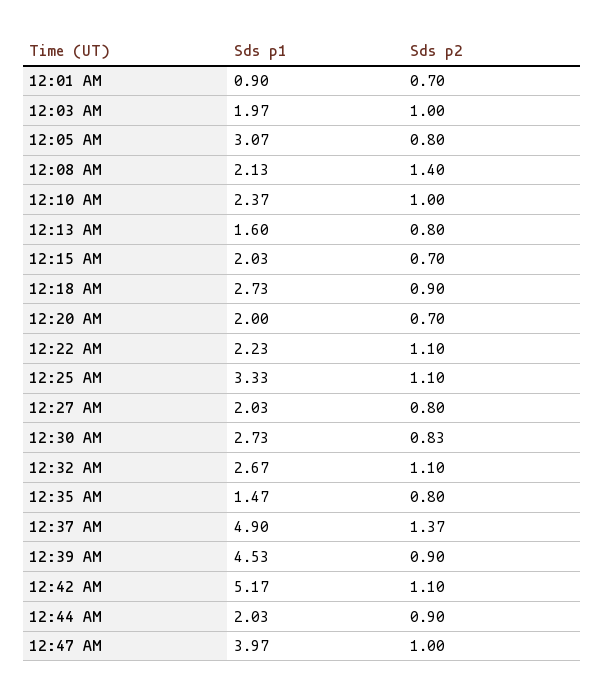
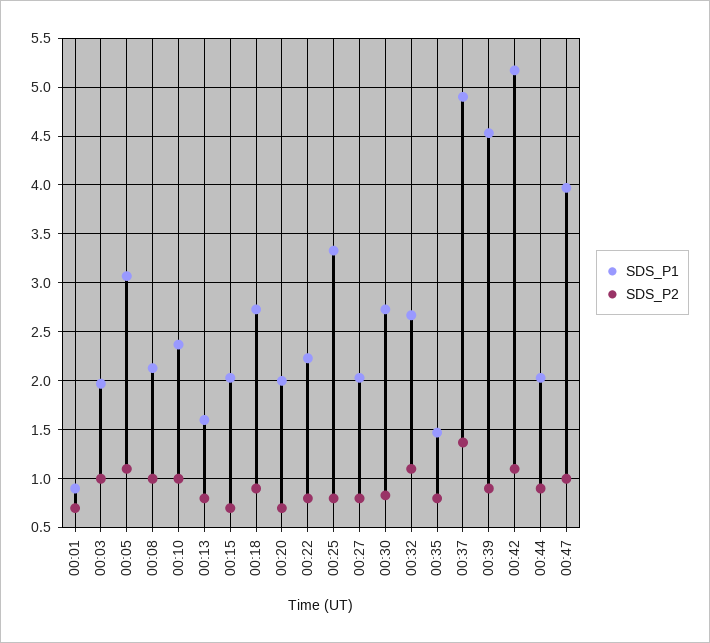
Sds p2, 12:05 AM: 0.8 -> 1.1
Sds p2, 12:08 AM: 1.4 -> 1
Sds p2, 12:22 AM: 1.1 -> 0.8
Sds p2, 12:25 AM: 1.1 -> 0.8

